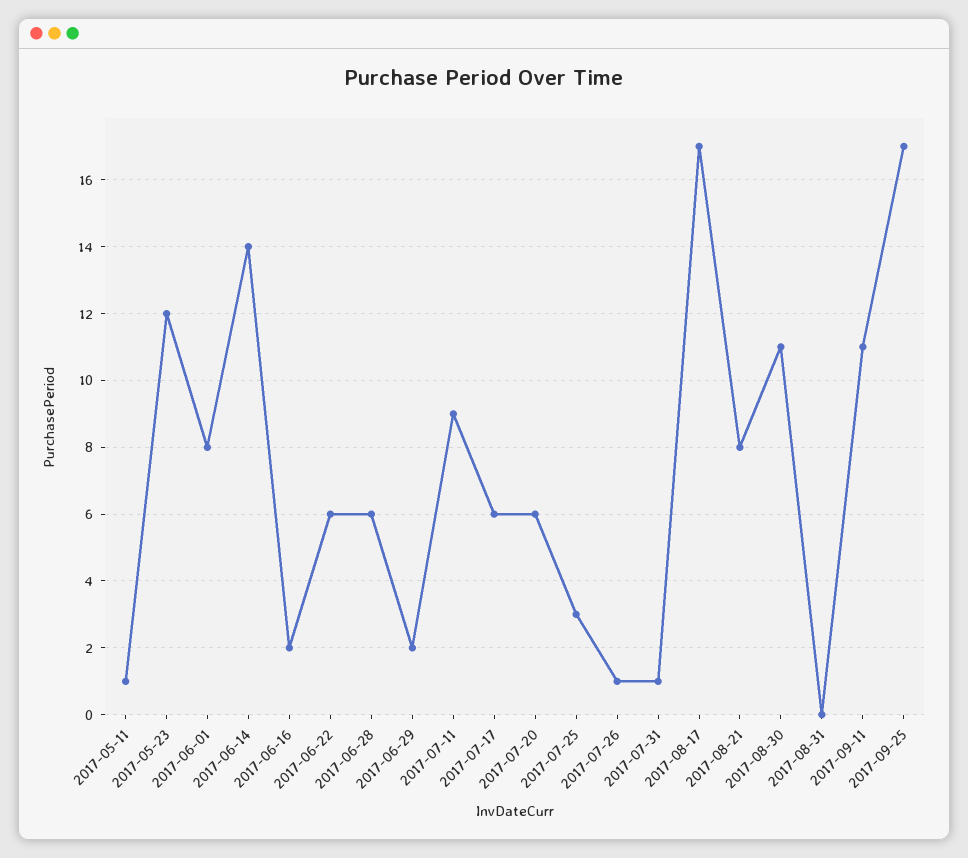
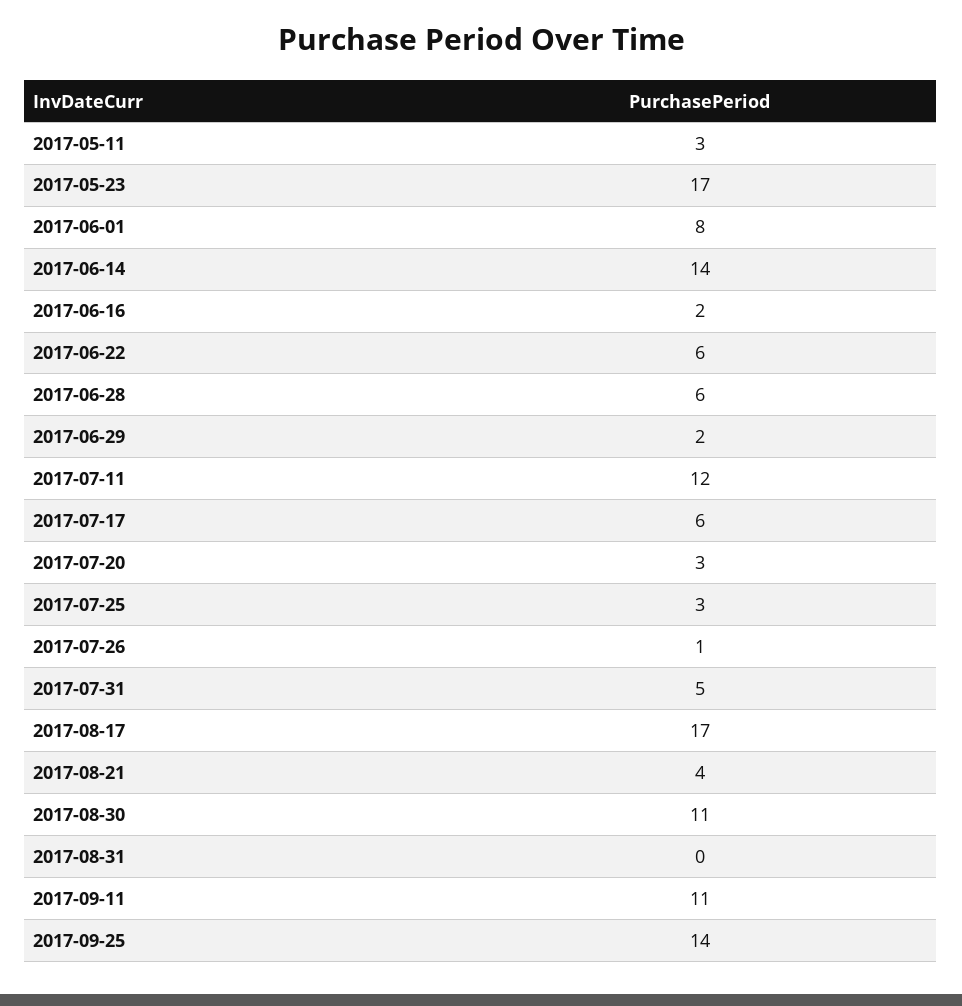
2017-05-11: 1 -> 3
2017-05-23: 12 -> 17
2017-07-11: 9 -> 12
2017-07-20: 6 -> 3
2017-07-31: 1 -> 5
2017-08-21: 8 -> 4
2017-09-25: 17 -> 14

